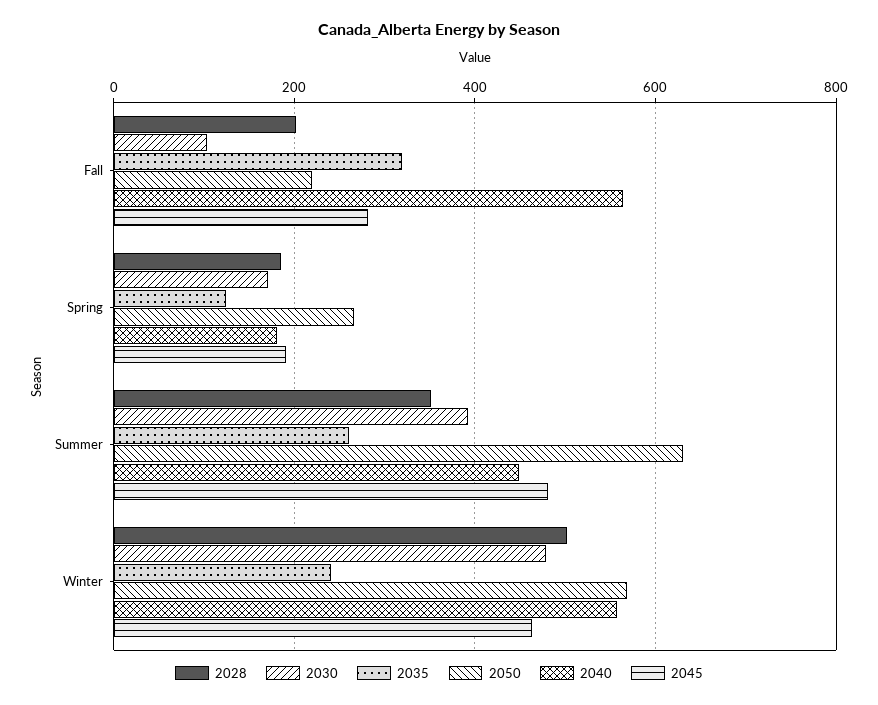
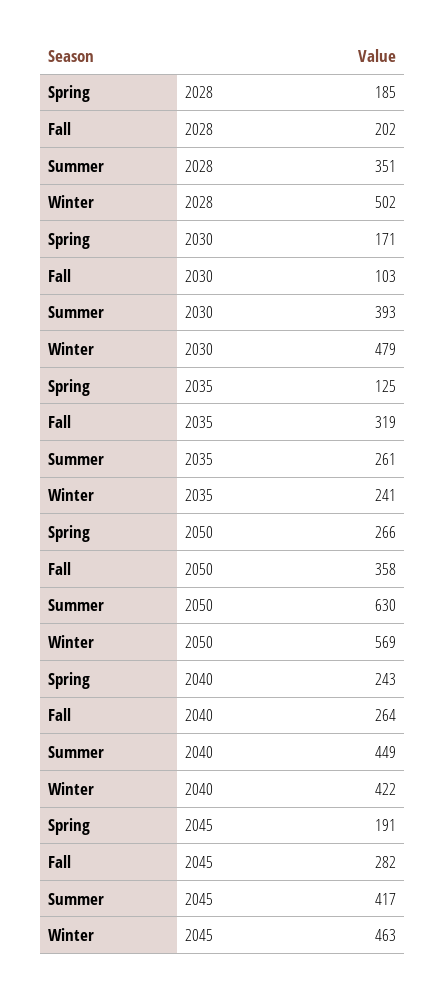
2050, Fall: 220 -> 358
2040, Fall: 560 -> 264
2040, Spring: 180 -> 243
2045, Summer: 480 -> 417
2040, Winter: 560 -> 422

